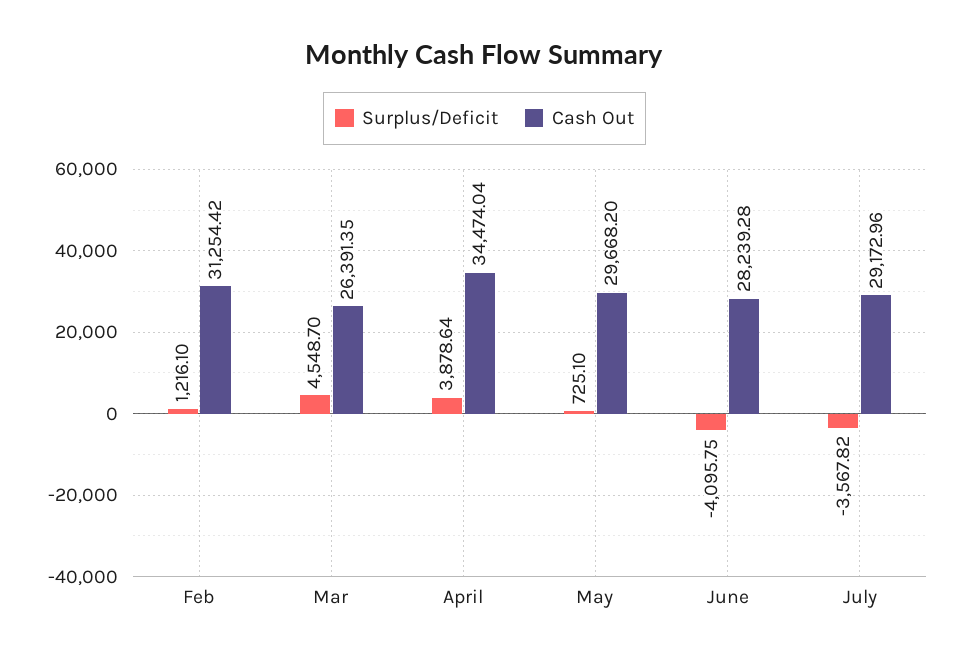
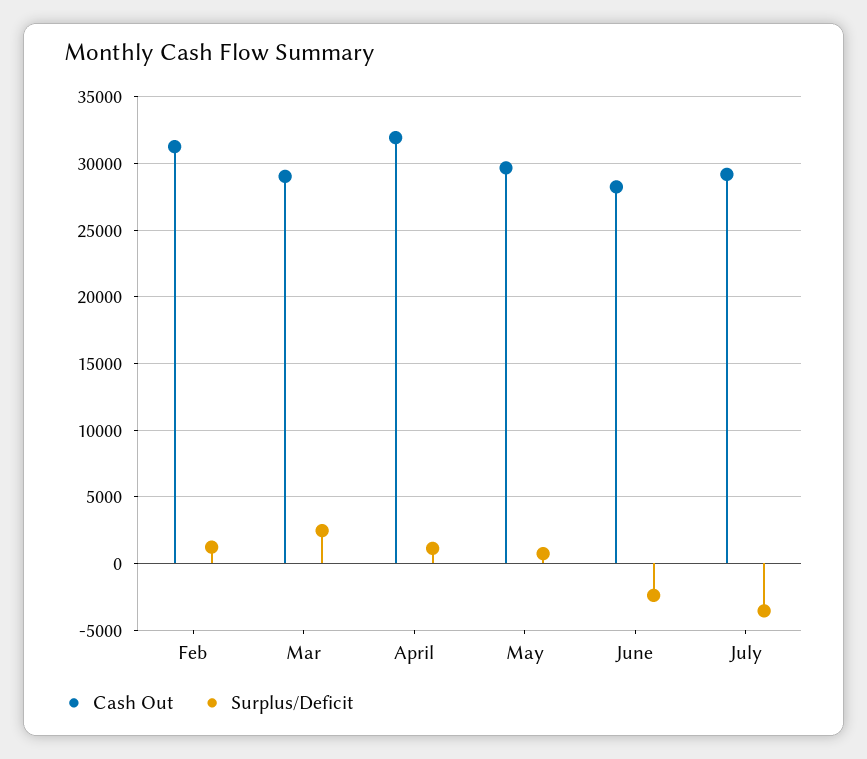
Surplus/Deficit, Mar: 4548.7 -> 2500
Cash Out, Mar: 26391.35 -> 29000
Surplus/Deficit, April: 3878.64 -> 1000
Cash Out, April: 34474.04 -> 32000
Surplus/Deficit, June: -4095.75 -> -2500

